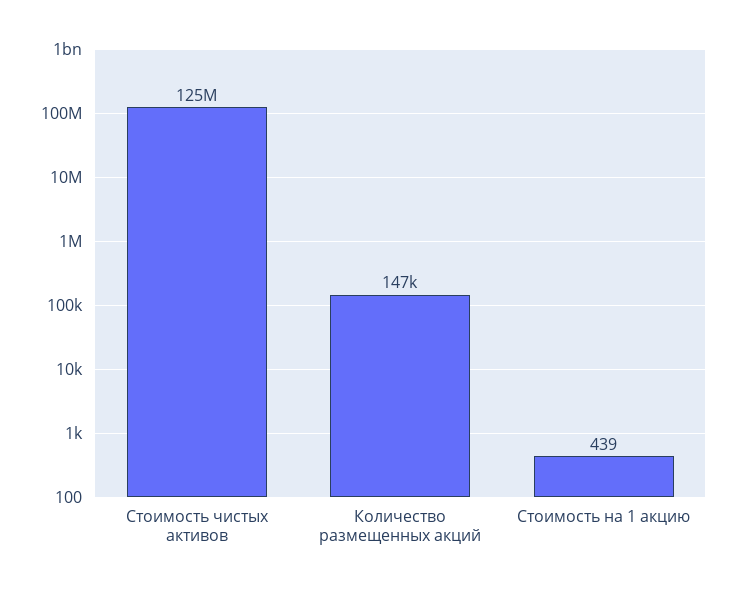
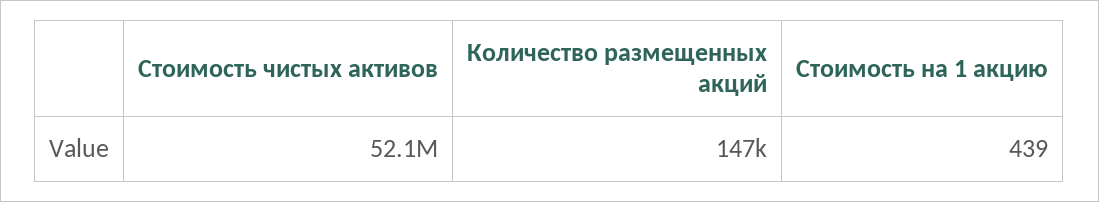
Стоимость чистых активов: 125000000 -> 52100000

